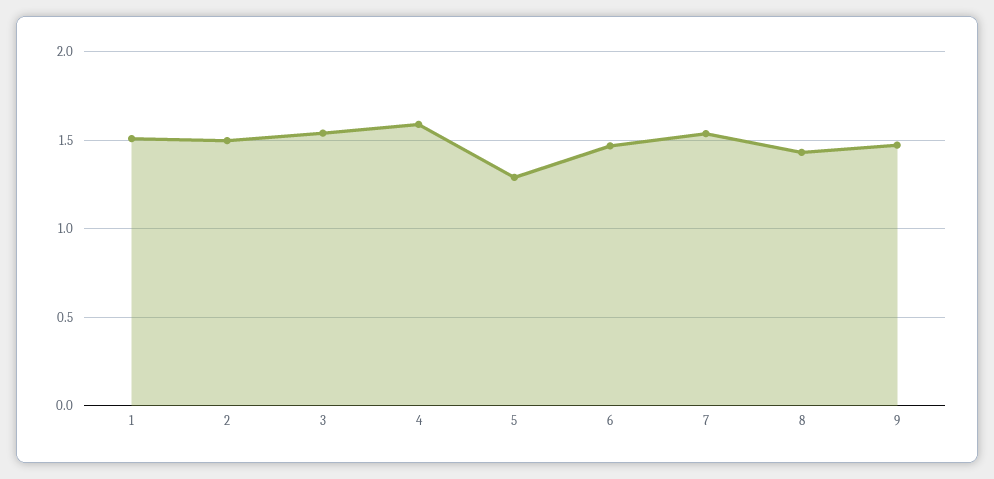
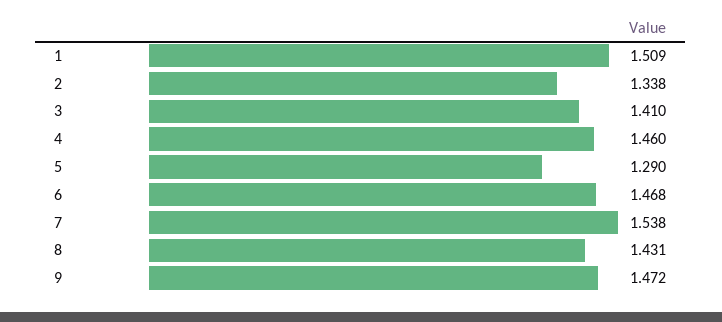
2: 1.5 -> 1.338
3: 1.55 -> 1.41
4: 1.6 -> 1.46

